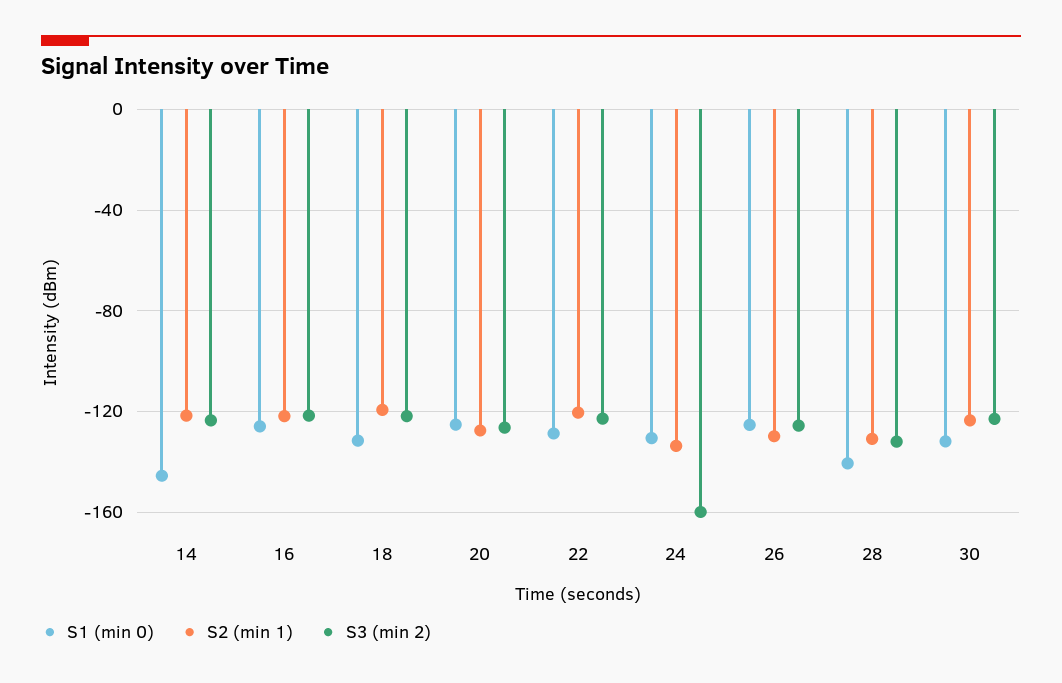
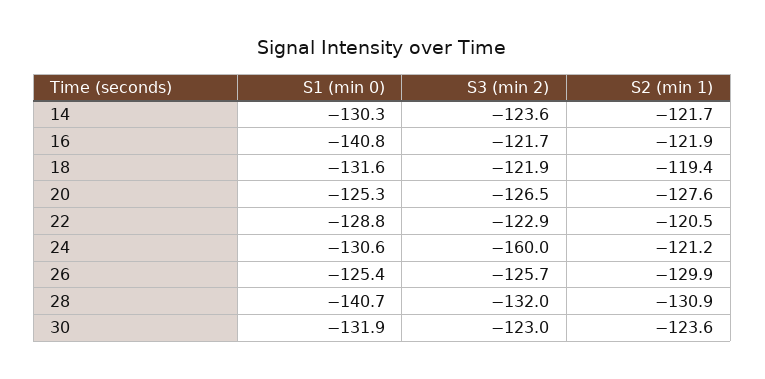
S1 (min 0), 14: -145 -> -130.3
S1 (min 0), 16: -125 -> -140.8
S2 (min 1), 24: -135 -> -121.2

